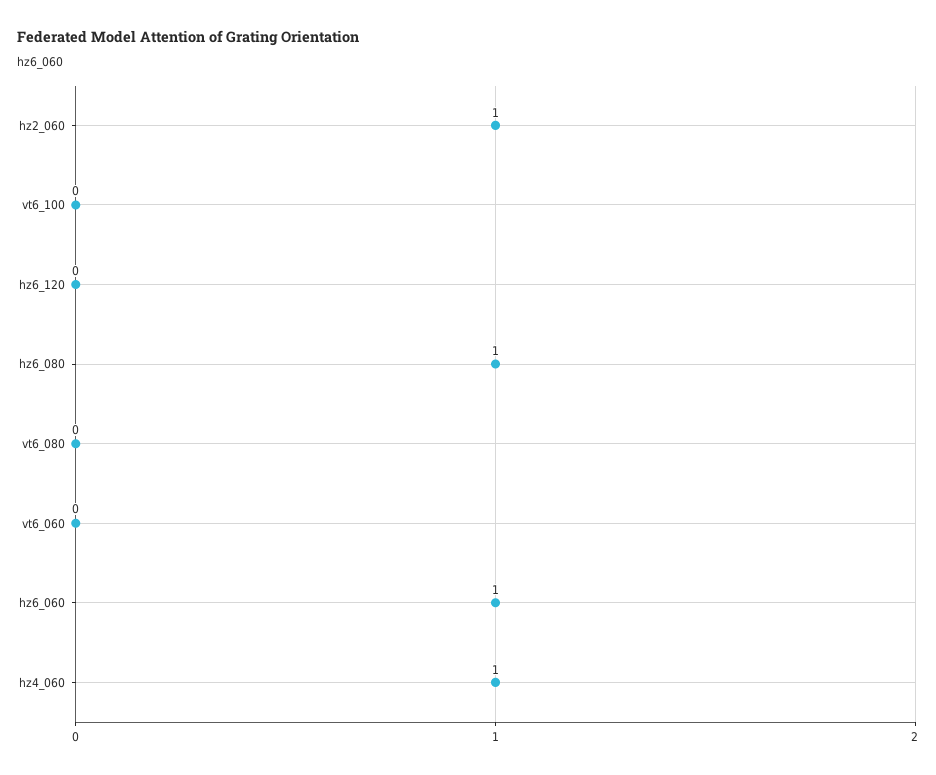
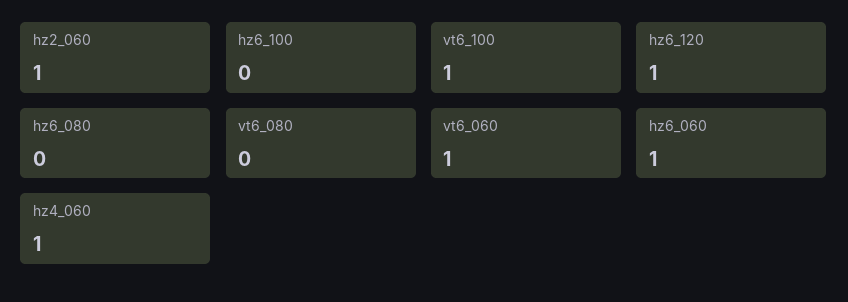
vt6_100: 0 -> 1
hz6_120: 0 -> 1
hz6_080: 1 -> 0
vt6_060: 0 -> 1
hz6_100: none -> 0

